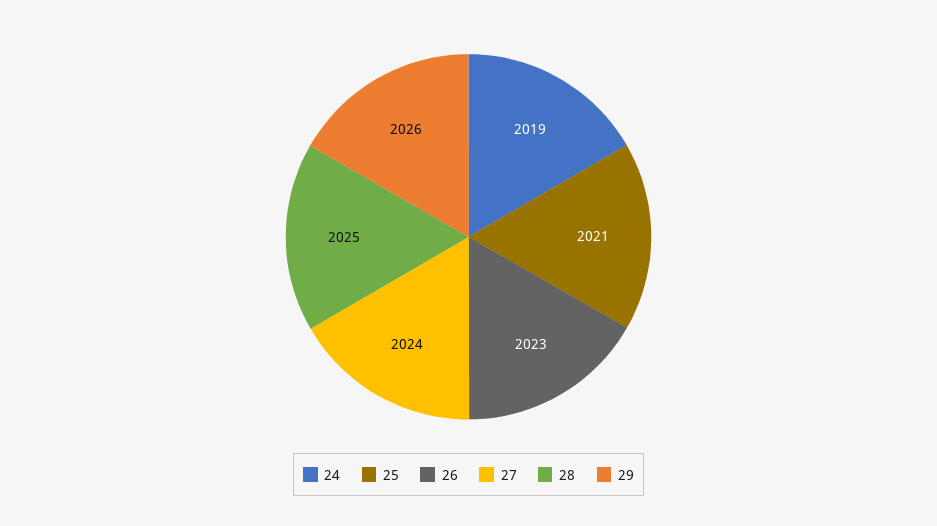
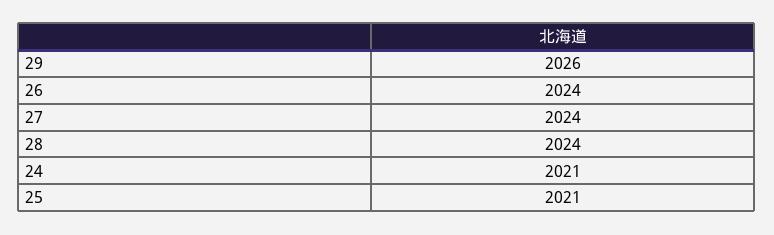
24: 2019 -> 2021
26: 2023 -> 2024
28: 2025 -> 2024

